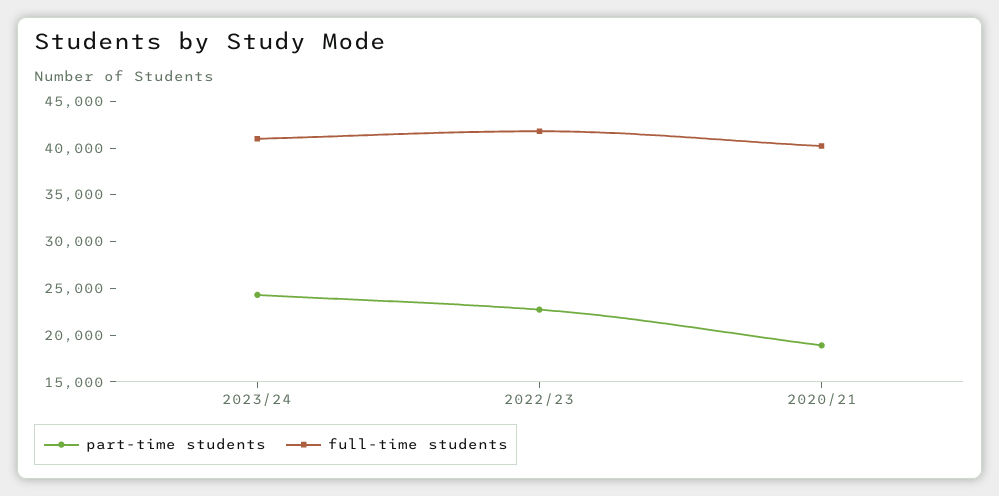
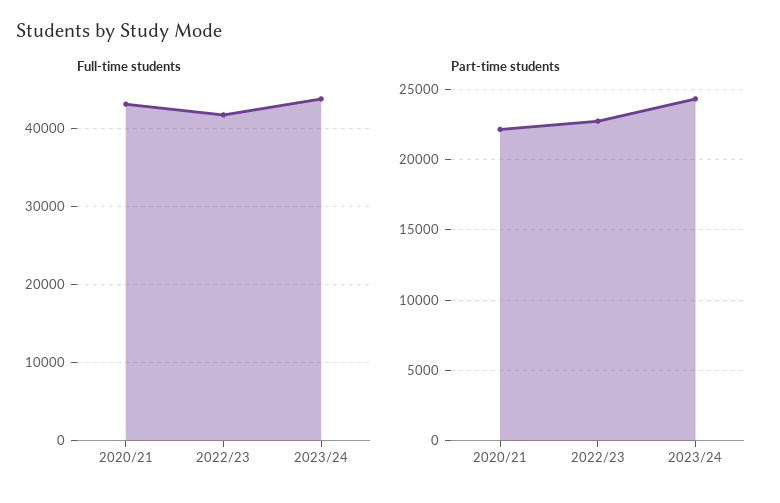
full-time students, 2023/24: 41000 -> 44000
part-time students, 2020/21: 19000 -> 22000
full-time students, 2020/21: 40000 -> 43000

